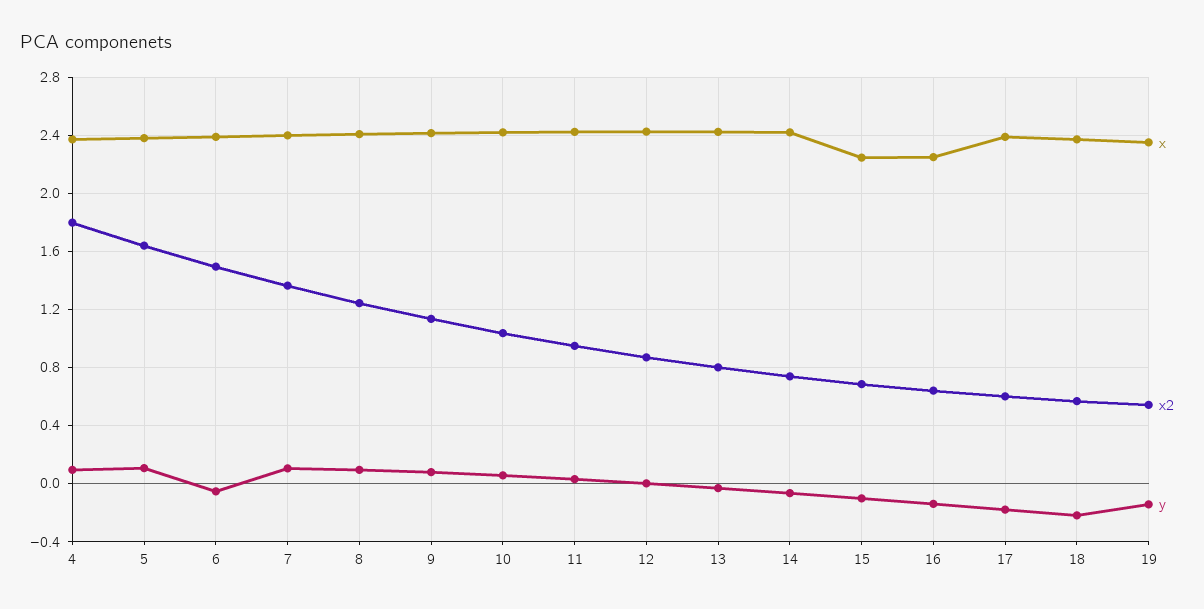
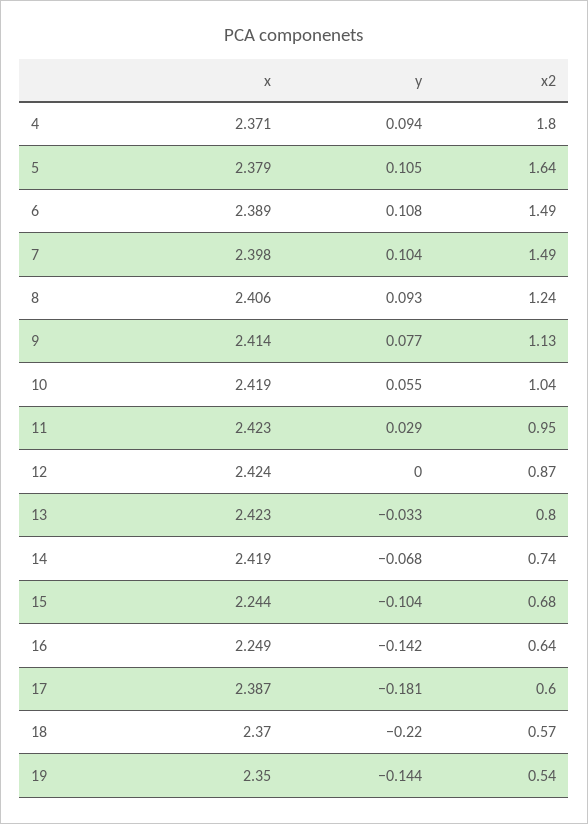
y, 6: -0.05 -> 0.108
x2, 7: 1.35 -> 1.49

